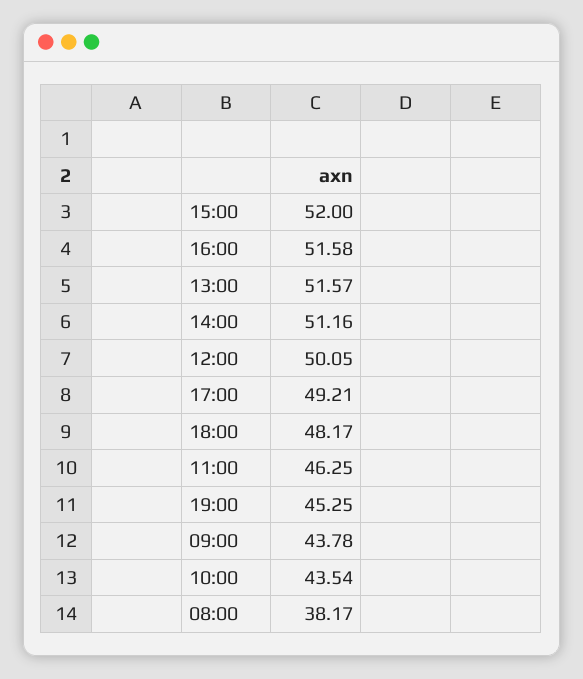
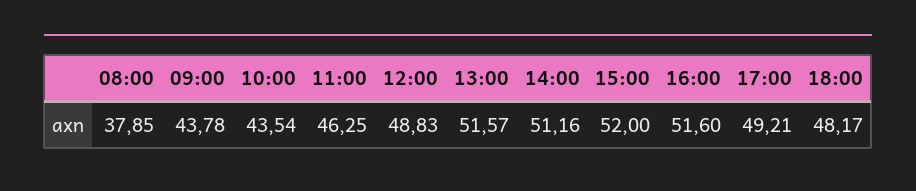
16:00: 51.58 -> 51.6
12:00: 50.05 -> 48.83
19:00: 45.25 -> none
08:00: 38.17 -> 37.85

